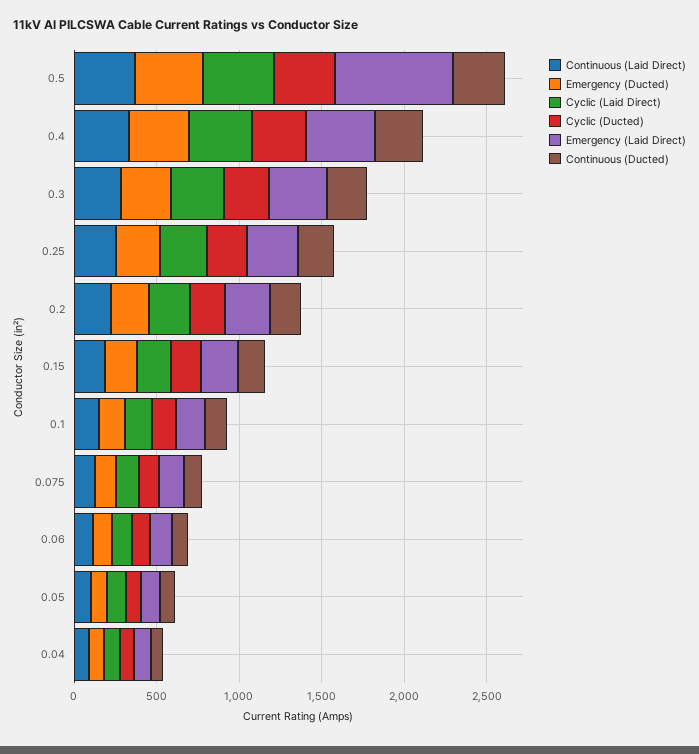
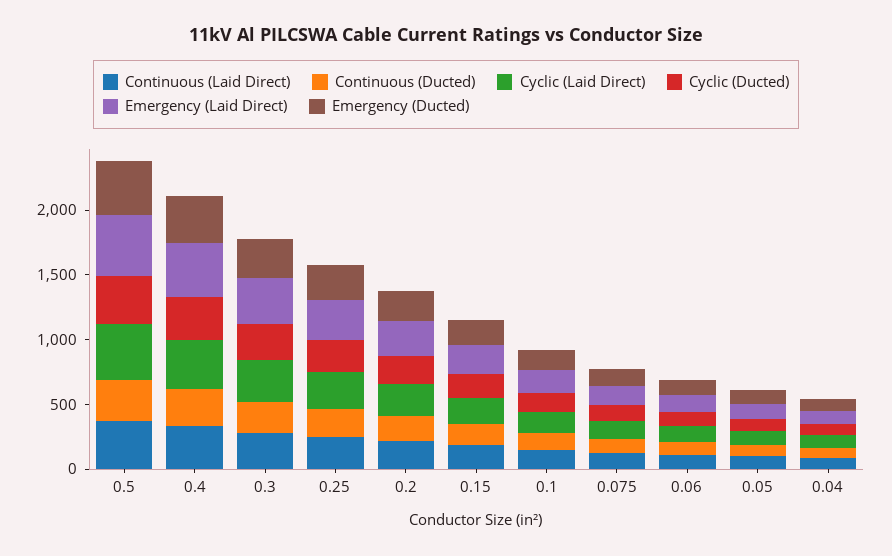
Emergency (Laid Direct), 0.5: 700 -> 500

